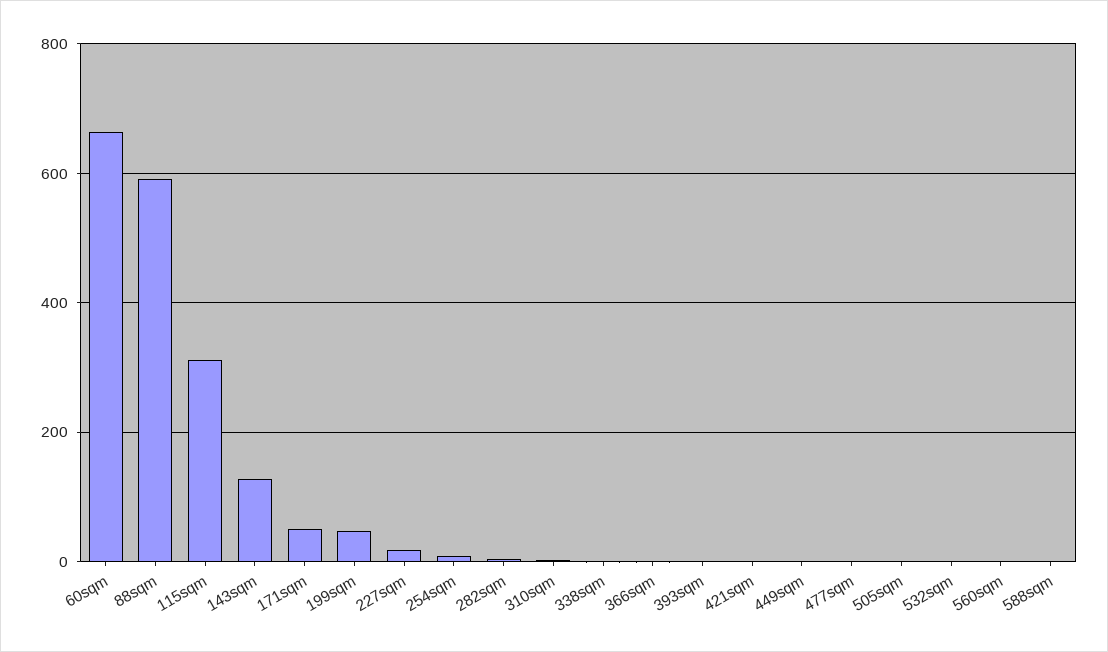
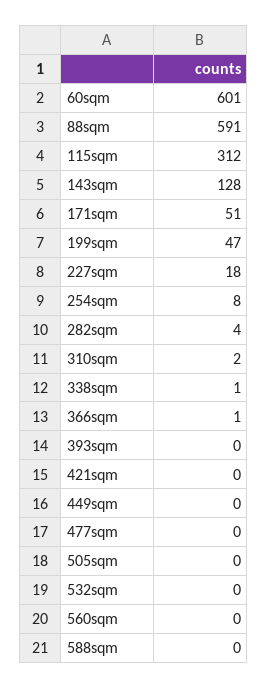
60sqm: 660 -> 601

